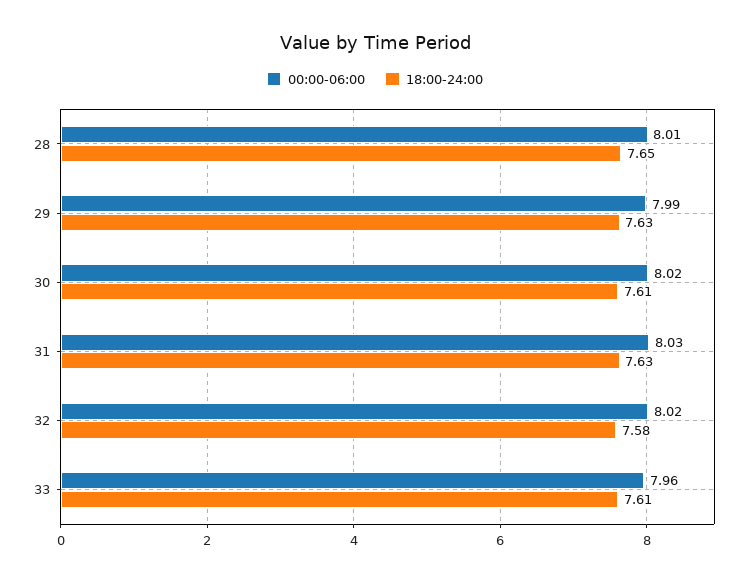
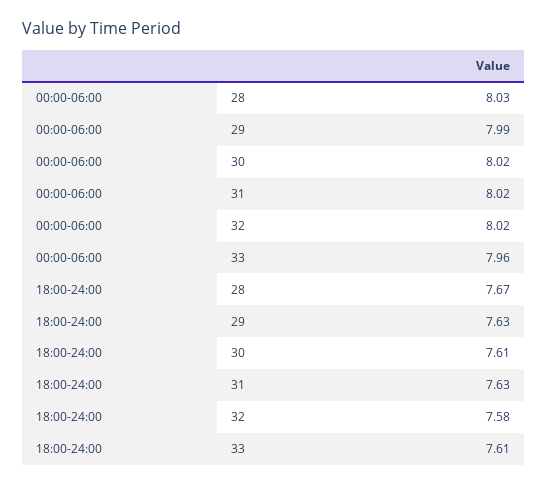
00:00-06:00, 28: 8.01 -> 8.03
18:00-24:00, 28: 7.65 -> 7.67
00:00-06:00, 31: 8.03 -> 8.02

